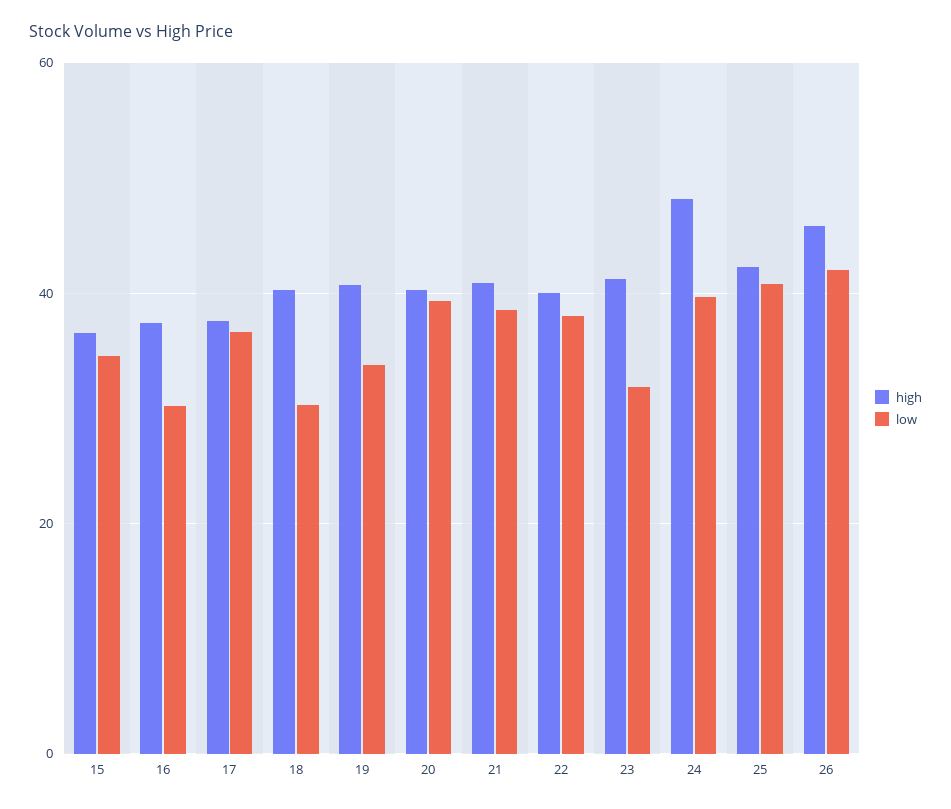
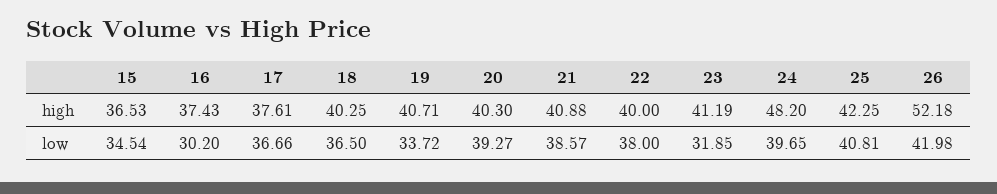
low, 18: 30 -> 36.5
high, 26: 46 -> 52.18

